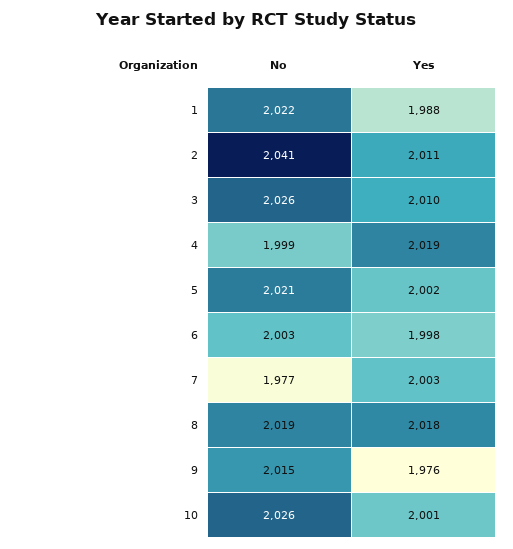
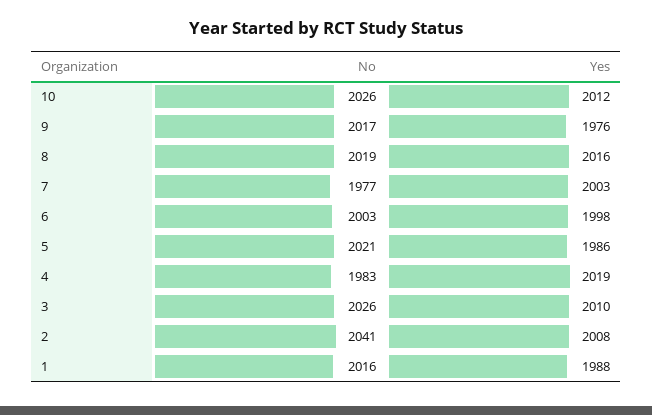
No, 1: 2022 -> 2016
Yes, 2: 2011 -> 2008
No, 4: 1999 -> 1983
Yes, 5: 2002 -> 1986
Yes, 8: 2018 -> 2016
No, 9: 2015 -> 2017
Yes, 10: 2001 -> 2012

